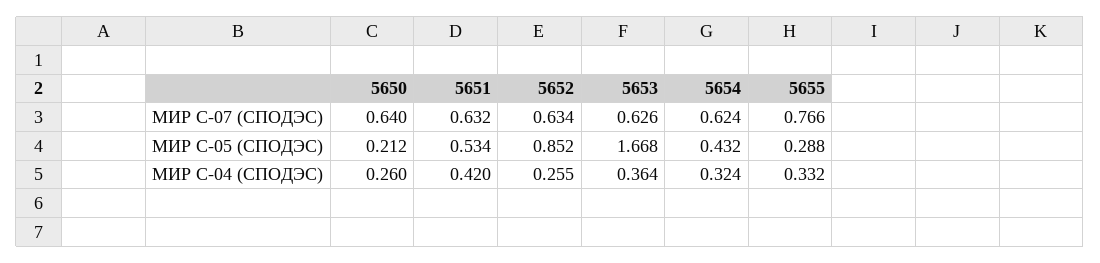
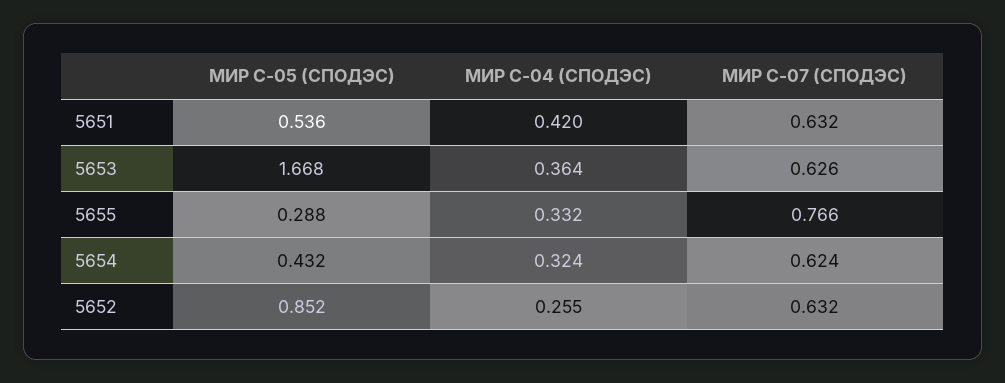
5650, МИР С-07 (СПОДЭС): 0.64 -> none
5652, МИР С-07 (СПОДЭС): 0.634 -> 0.632
5650, МИР С-05 (СПОДЭС): 0.212 -> none
5651, МИР С-05 (СПОДЭС): 0.534 -> 0.536
5650, МИР С-04 (СПОДЭС): 0.26 -> none

